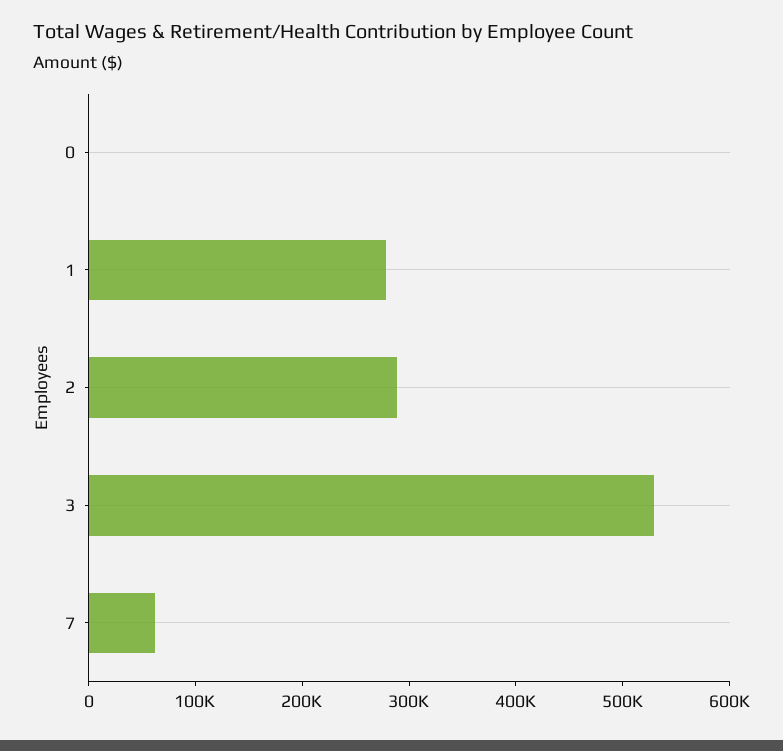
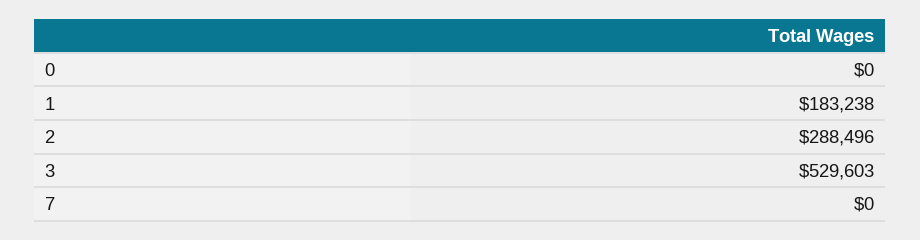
1: 280000 -> 183238
7: 60000 -> 0

